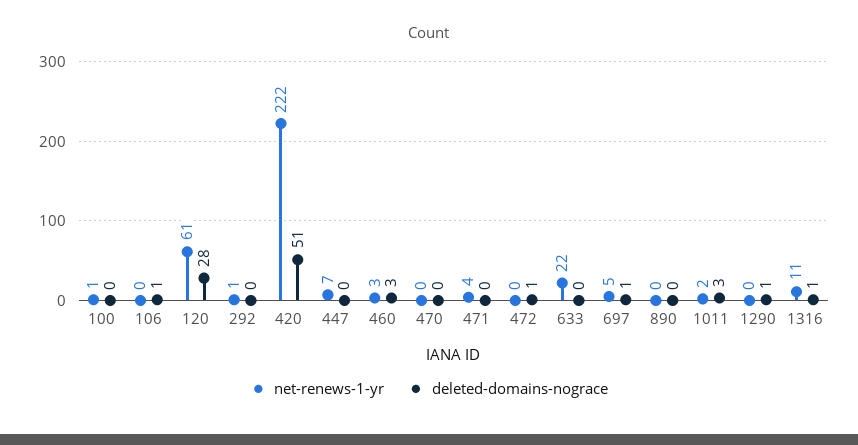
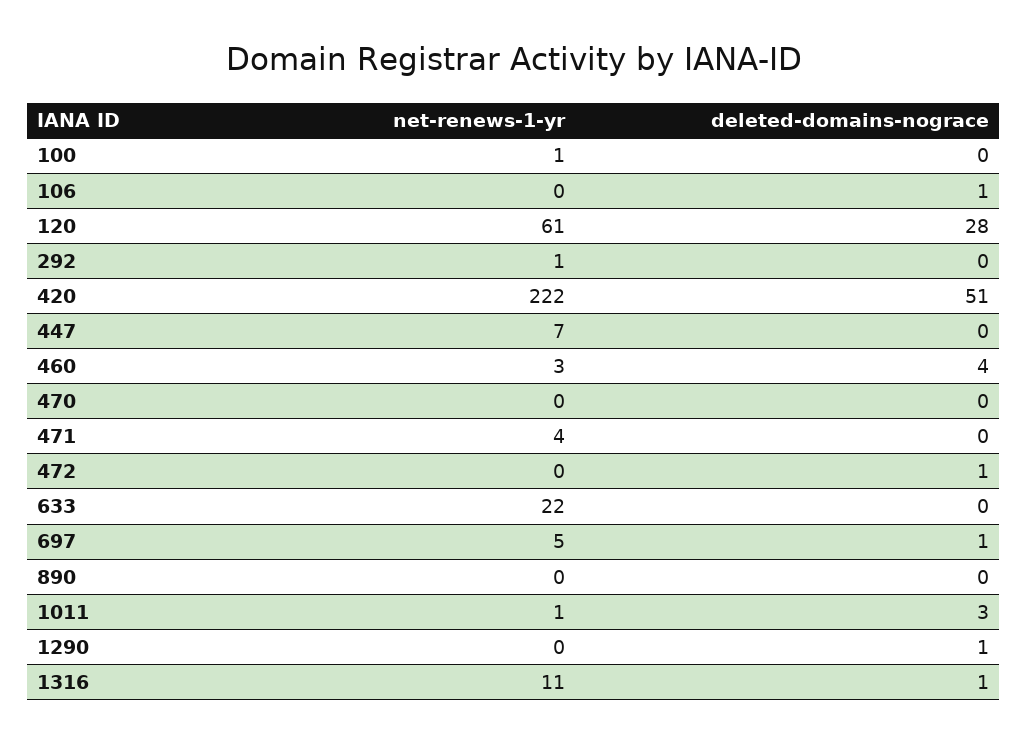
deleted-domains-nograce, 460: 3 -> 4
net-renews-1-yr, 1011: 2 -> 1

